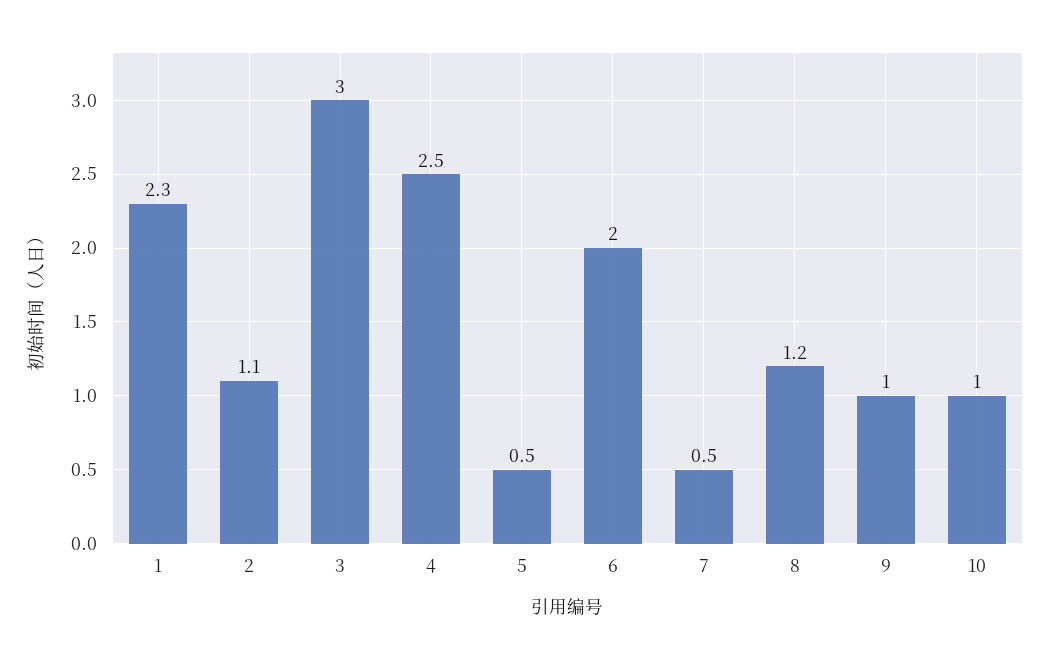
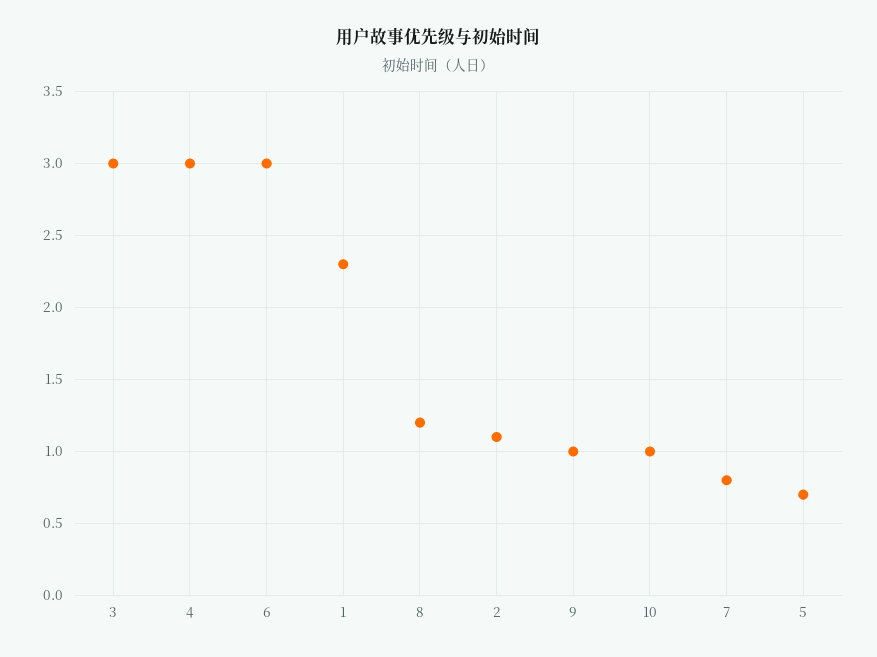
4: 2.5 -> 3
5: 0.5 -> 0.7
6: 2 -> 3
7: 0.5 -> 0.8

